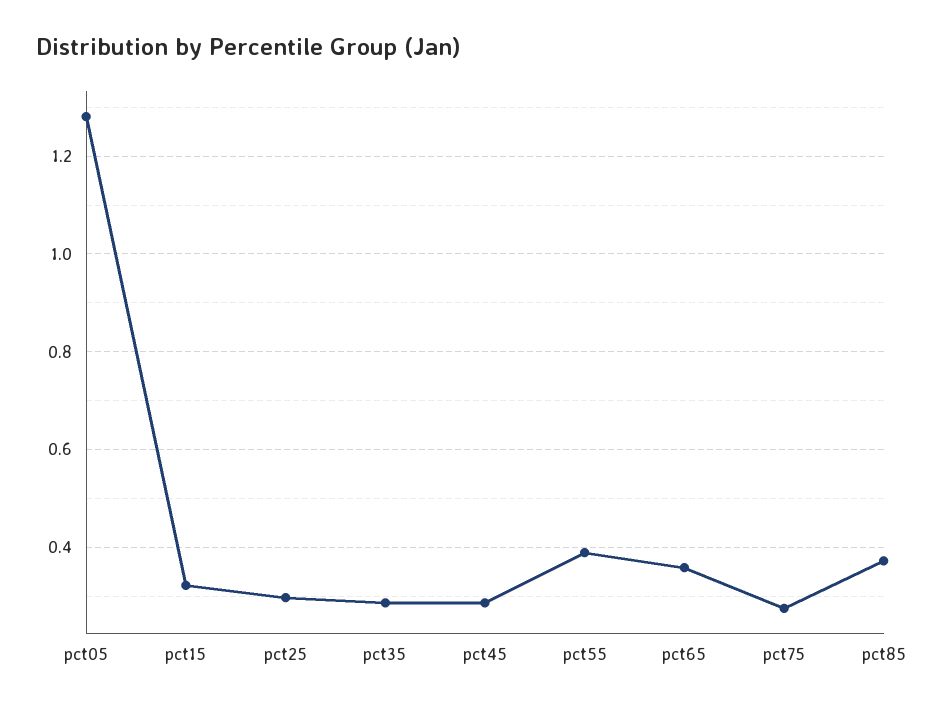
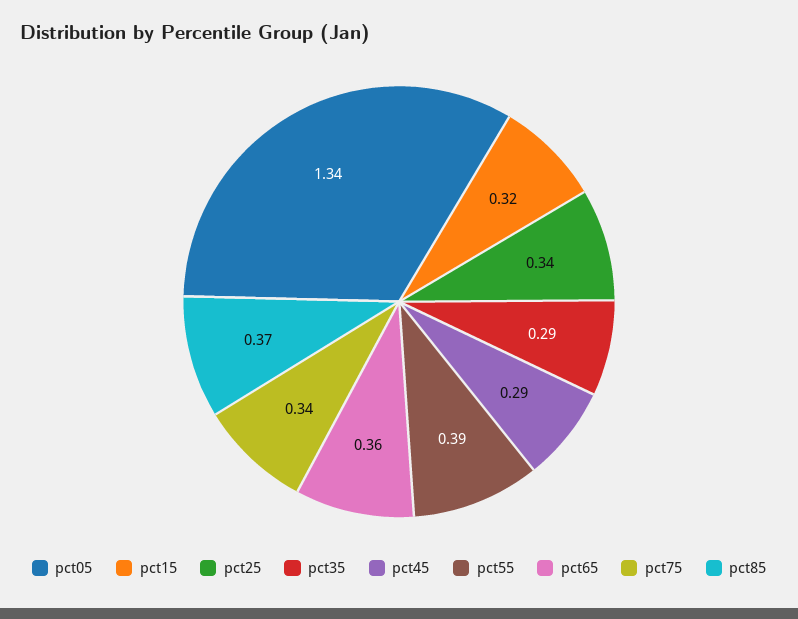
pct05: 1.28 -> 1.34
pct25: 0.3 -> 0.34
pct75: 0.28 -> 0.34

